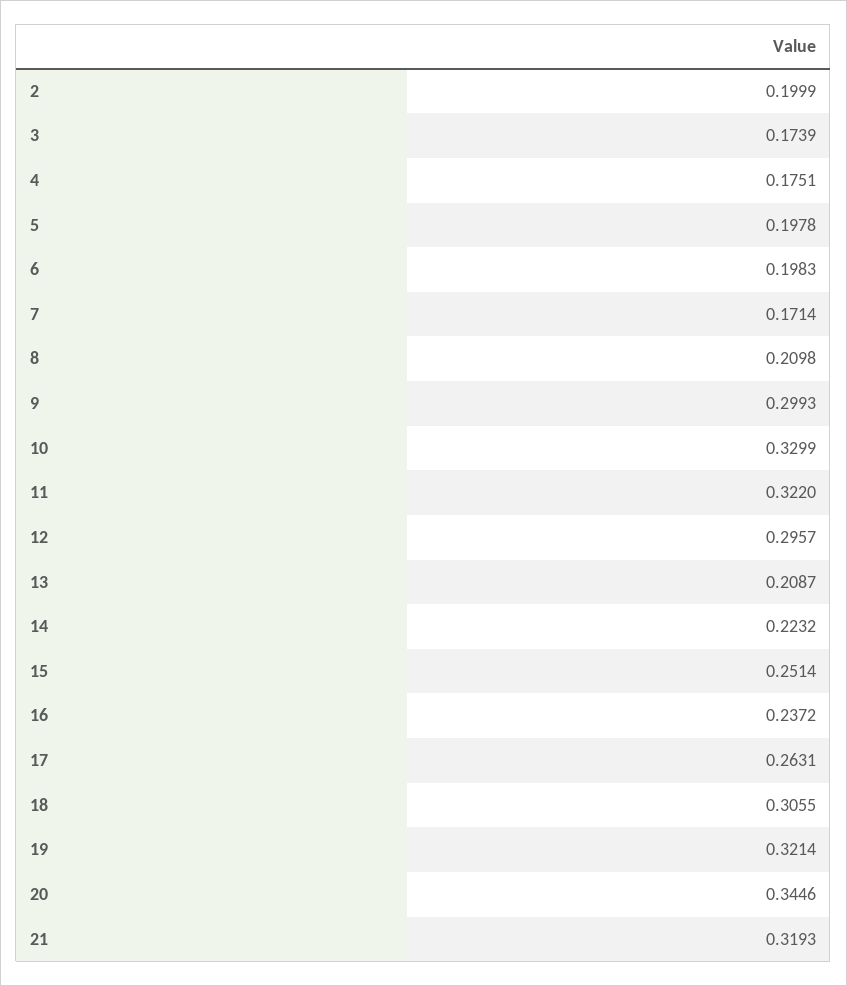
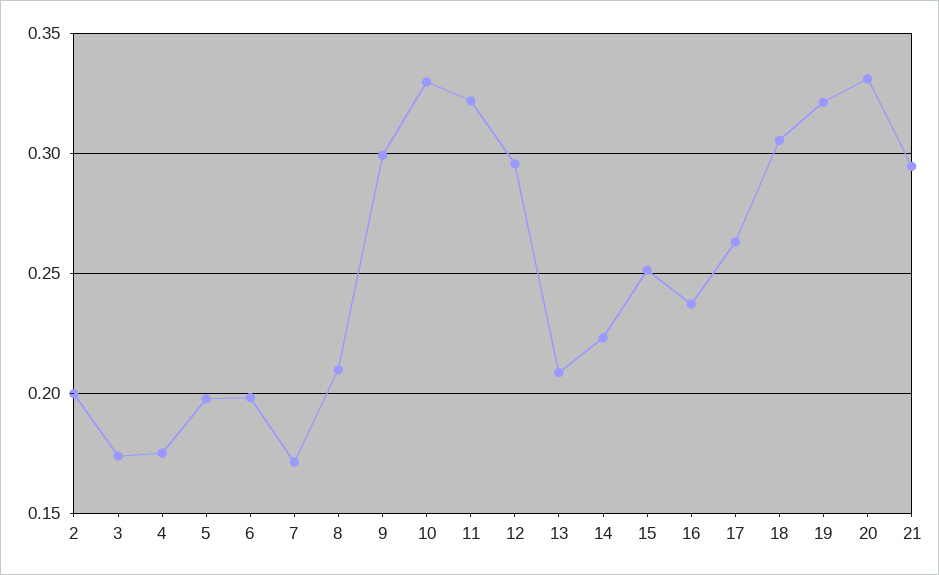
20: 0.3446 -> 0.33
21: 0.3193 -> 0.295

